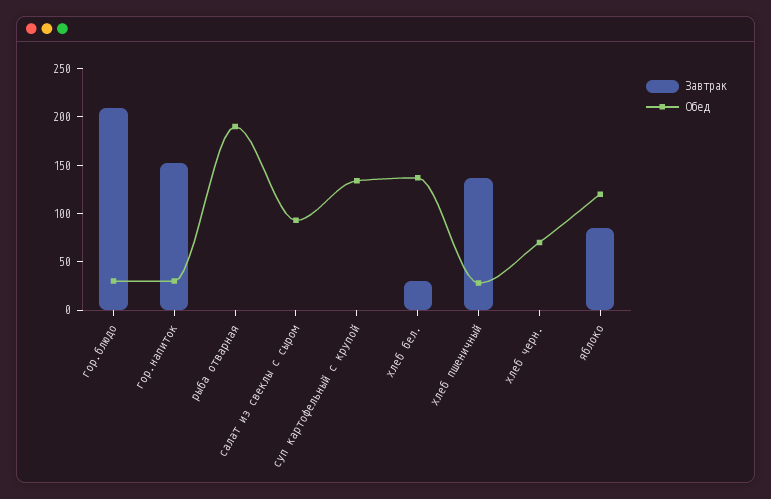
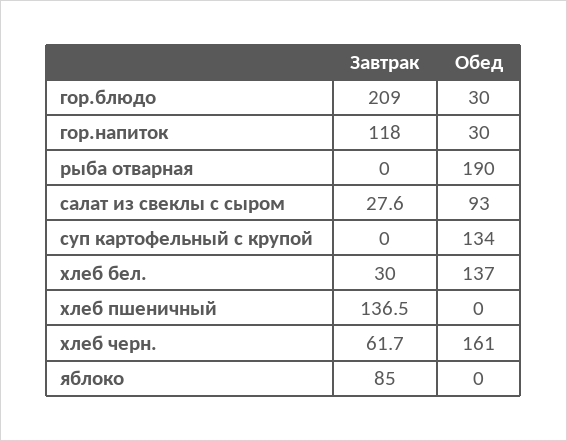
Завтрак, гор.напиток: 150 -> 118
Завтрак, салат из свеклы с сыром: 0 -> 27.6
Обед, хлеб пшеничный: 30 -> 0
Завтрак, хлеб черн.: 0 -> 61.7
Обед, хлеб черн.: 70 -> 161
Обед, яблоко: 120 -> 0

